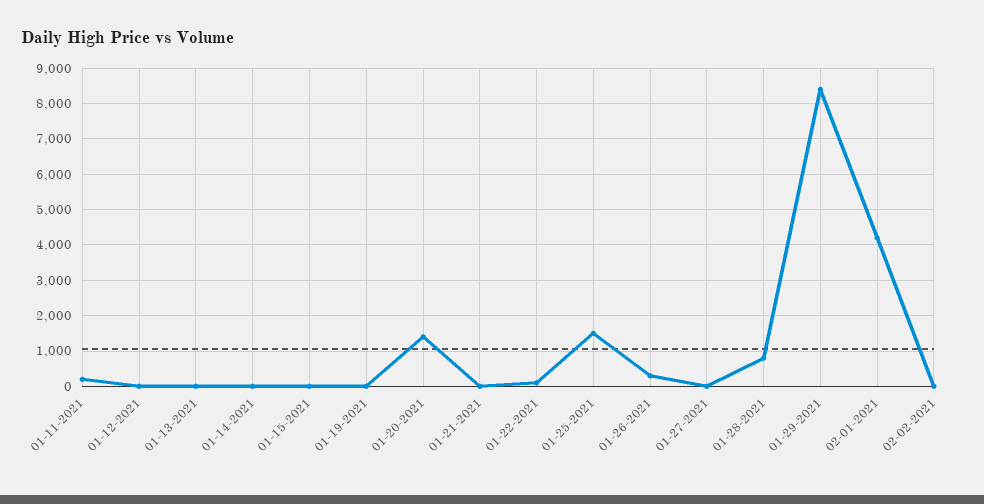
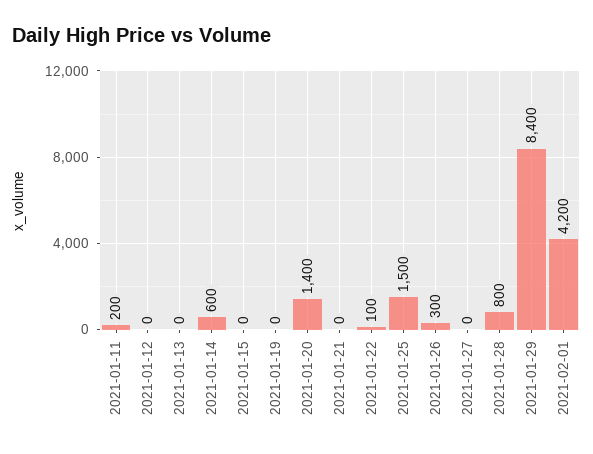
01-14-2021: 0 -> 600
02-02-2021: 0 -> none

